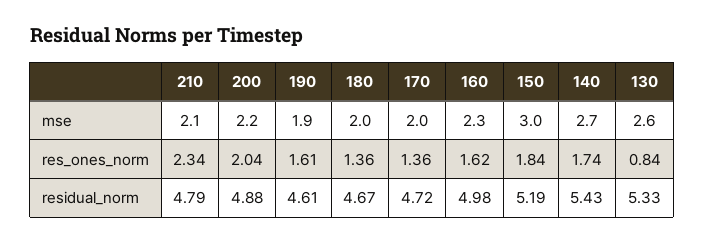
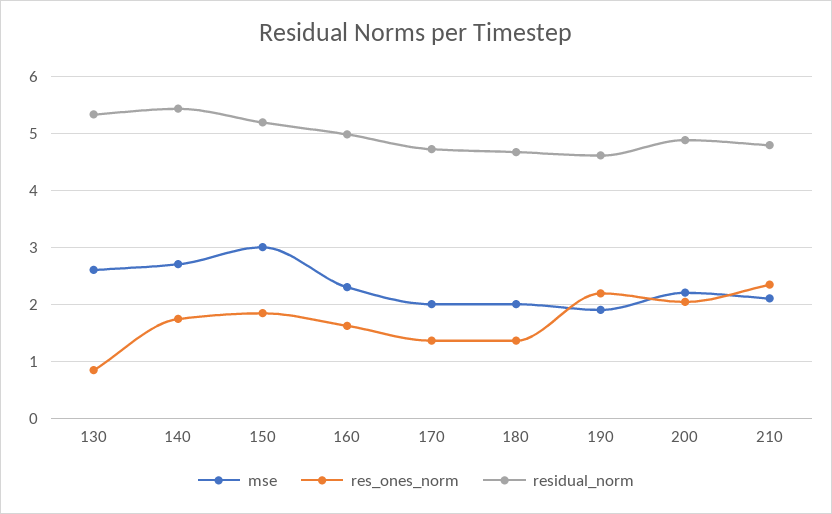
res_ones_norm, 190: 1.61 -> 2.2

